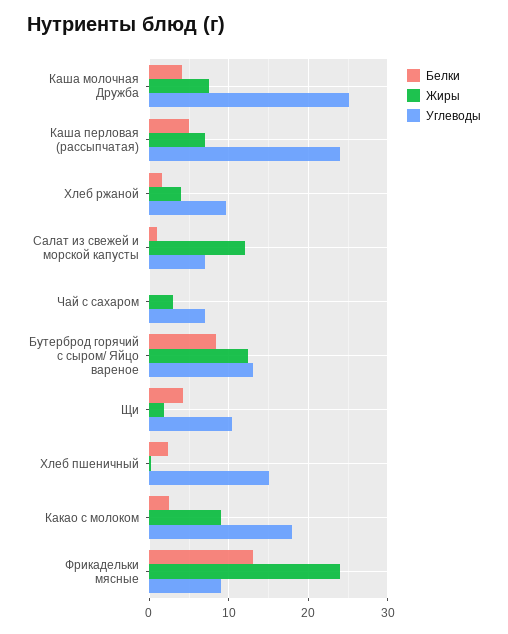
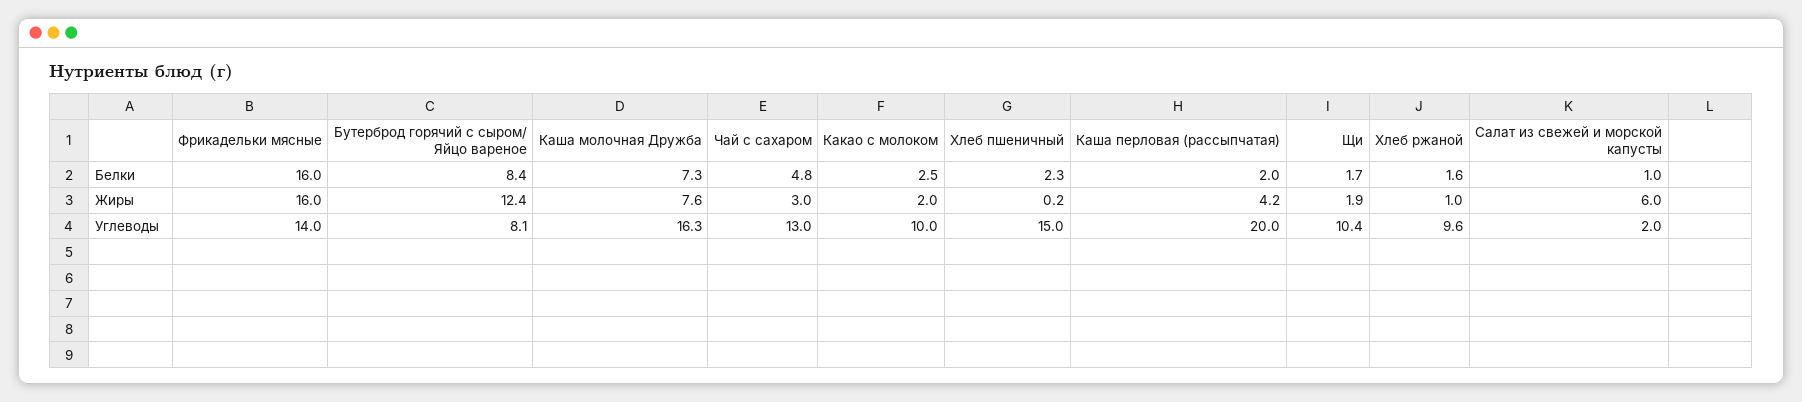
Белки, Каша молочная Дружба: 4 -> 7.3
Углеводы, Каша молочная Дружба: 25 -> 16.3
Белки, Каша перловая (рассыпчатая): 5 -> 2
Жиры, Каша перловая (рассыпчатая): 7 -> 4.2
Углеводы, Каша перловая (рассыпчатая): 24 -> 20
Жиры, Хлеб ржаной: 4 -> 1
Жиры, Салат из свежей и морской капусты: 12 -> 6
Углеводы, Салат из свежей и морской капусты: 7 -> 2
Белки, Чай с сахаром: 0 -> 4.8
Углеводы, Чай с сахаром: 7 -> 13
Углеводы, Бутерброд горячий с сыром/ Яйцо вареное: 13 -> 8.1
Белки, Щи: 4 -> 1.7
Жиры, Какао с молоком: 9 -> 2
Углеводы, Какао с молоком: 18 -> 10
Белки, Фрикадельки мясные: 13 -> 16
Жиры, Фрикадельки мясные: 24 -> 16
Углеводы, Фрикадельки мясные: 9 -> 14

